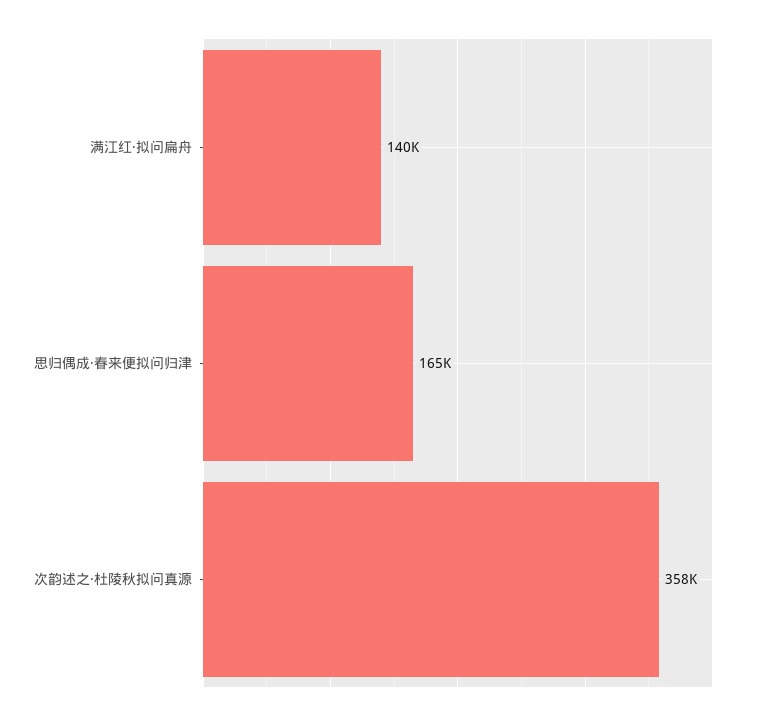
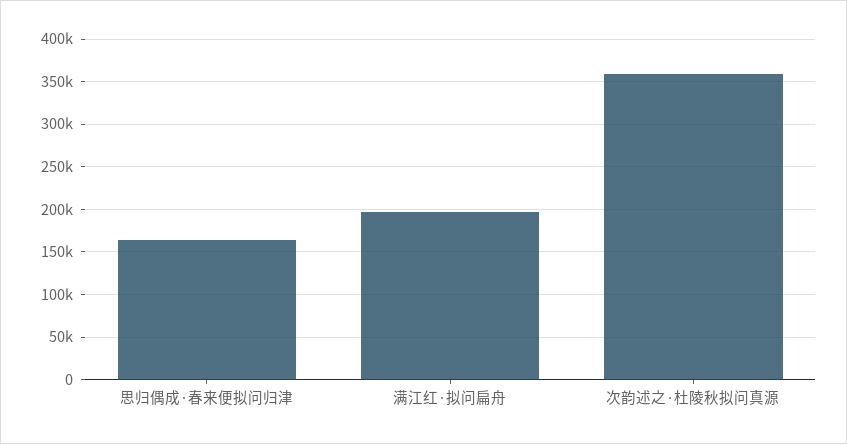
满江红·拟问扁舟: 140000 -> 200000

